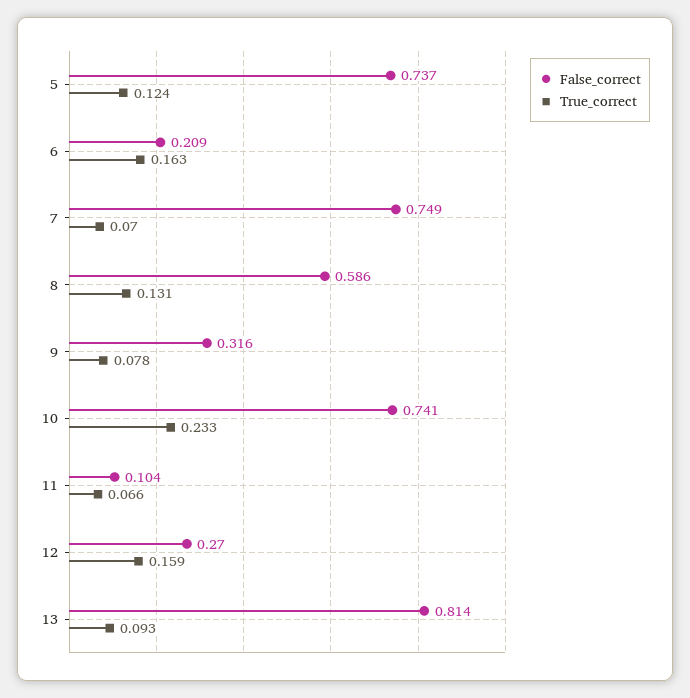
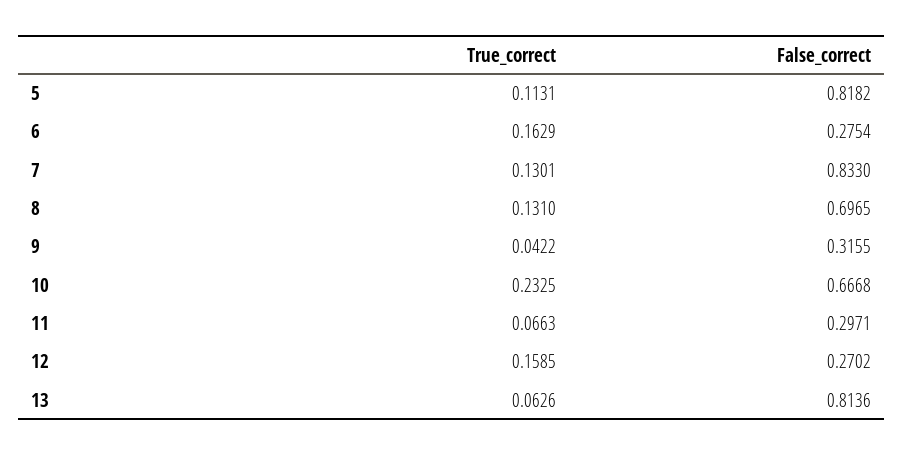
False_correct, 5: 0.737 -> 0.8182
True_correct, 5: 0.124 -> 0.1131
False_correct, 6: 0.209 -> 0.2754
False_correct, 7: 0.749 -> 0.833
True_correct, 7: 0.07 -> 0.1301
False_correct, 8: 0.586 -> 0.6965
True_correct, 9: 0.078 -> 0.0422
False_correct, 10: 0.741 -> 0.6668
False_correct, 11: 0.104 -> 0.2971
True_correct, 13: 0.093 -> 0.0626

